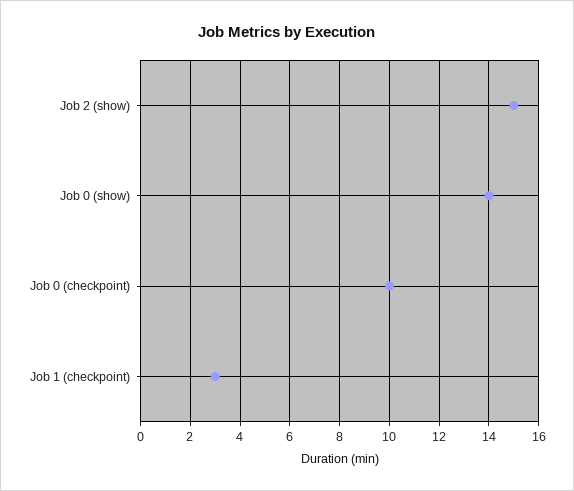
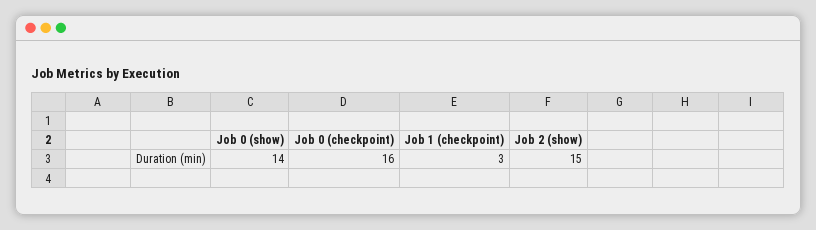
Job 0 (checkpoint): 10 -> 16

